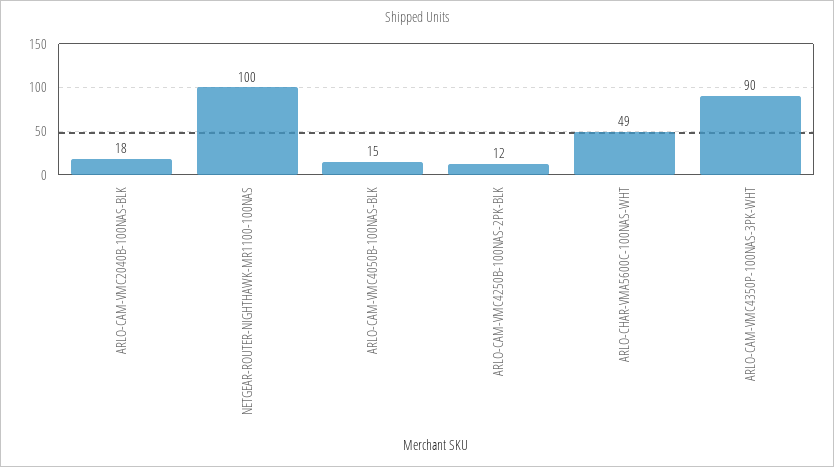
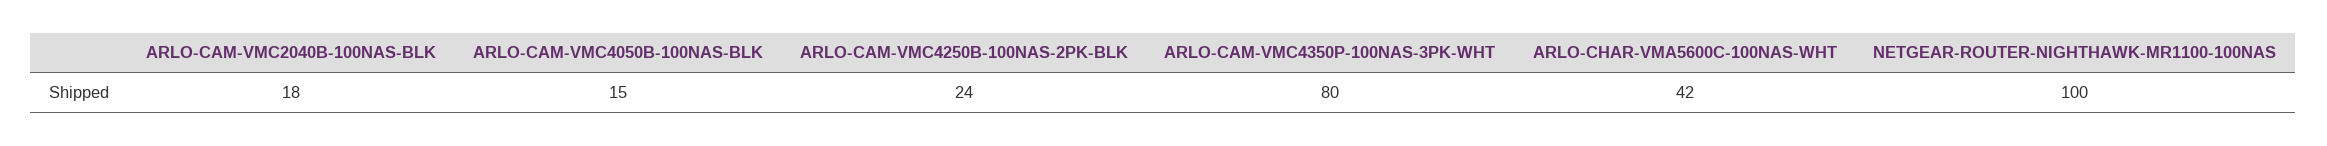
ARLO-CAM-VMC4250B-100NAS-2PK-BLK: 12 -> 24
ARLO-CHAR-VMA5600C-100NAS-WHT: 49 -> 42
ARLO-CAM-VMC4350P-100NAS-3PK-WHT: 90 -> 80

